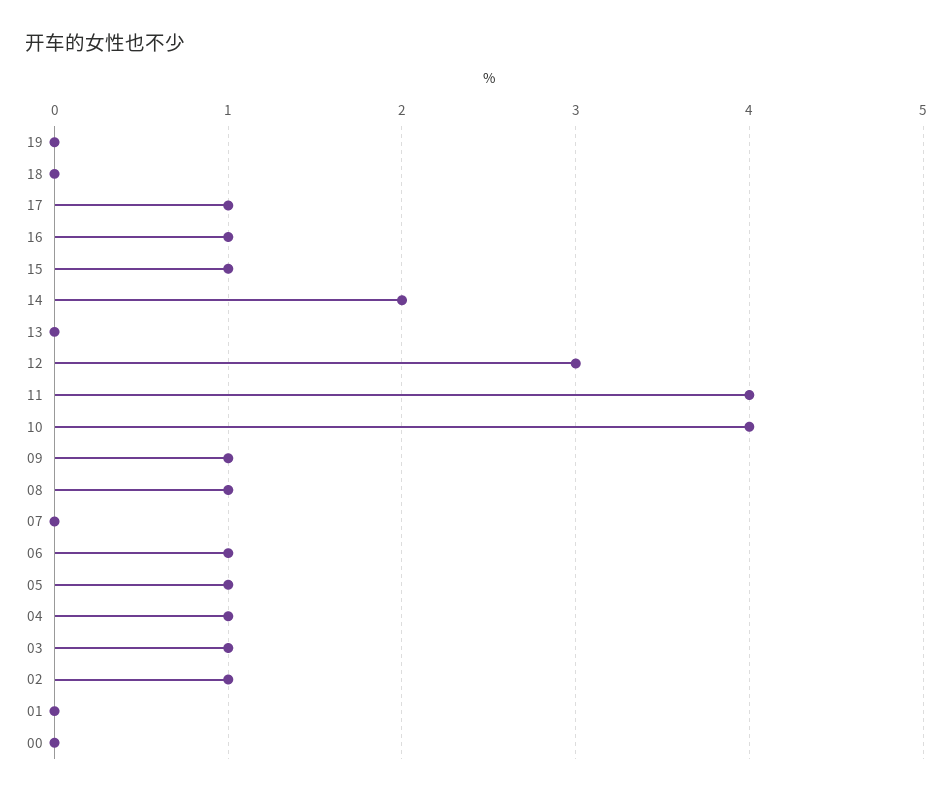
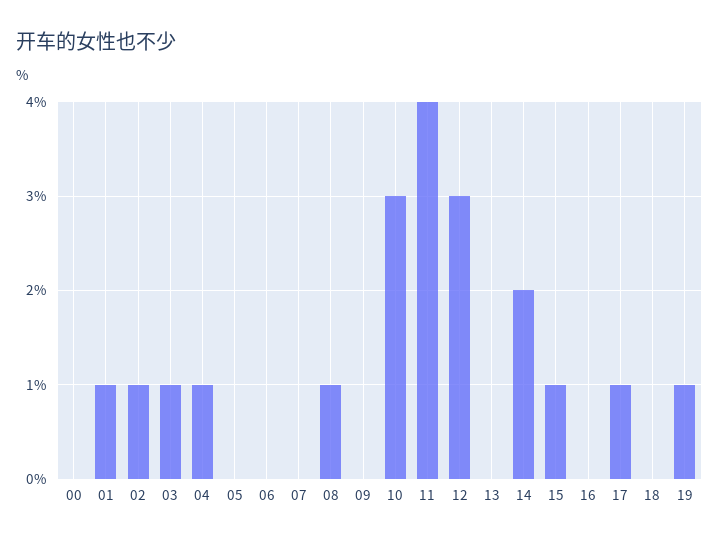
19: 0 -> 1
16: 1 -> 0
10: 4 -> 3
09: 1 -> 0
06: 1 -> 0
05: 1 -> 0
01: 0 -> 1

